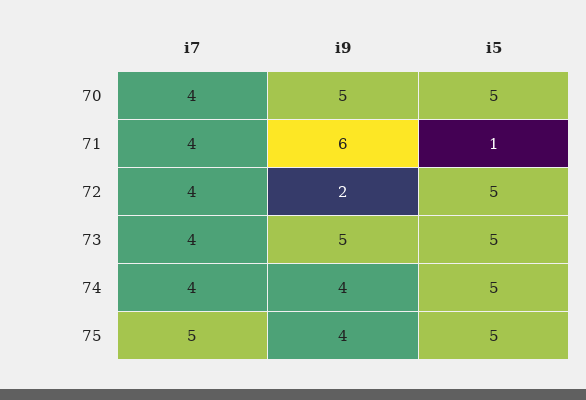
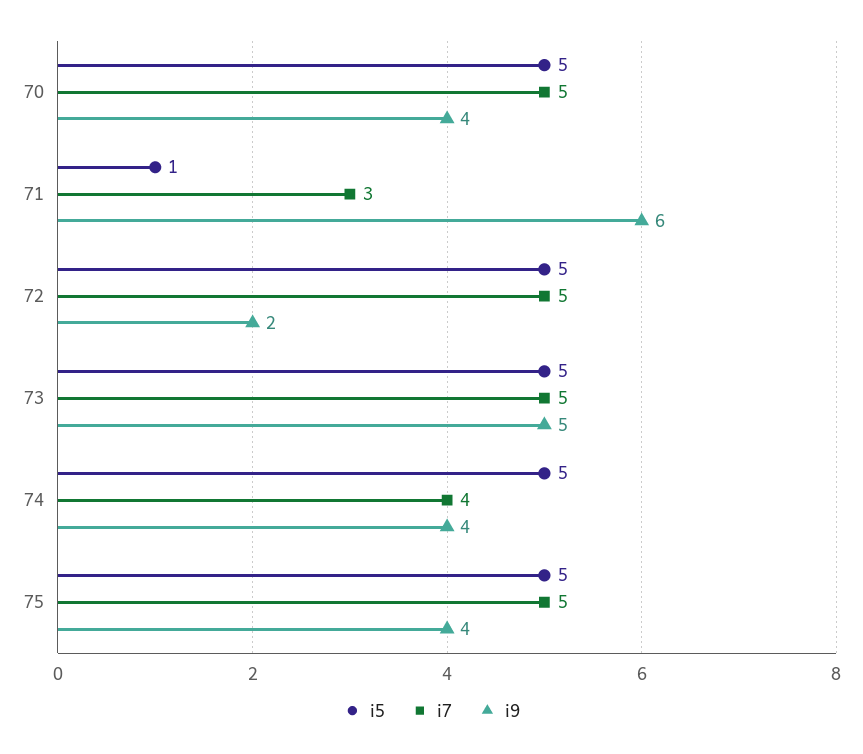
i7, 70: 4 -> 5
i9, 70: 5 -> 4
i7, 71: 4 -> 3
i7, 72: 4 -> 5
i7, 73: 4 -> 5

